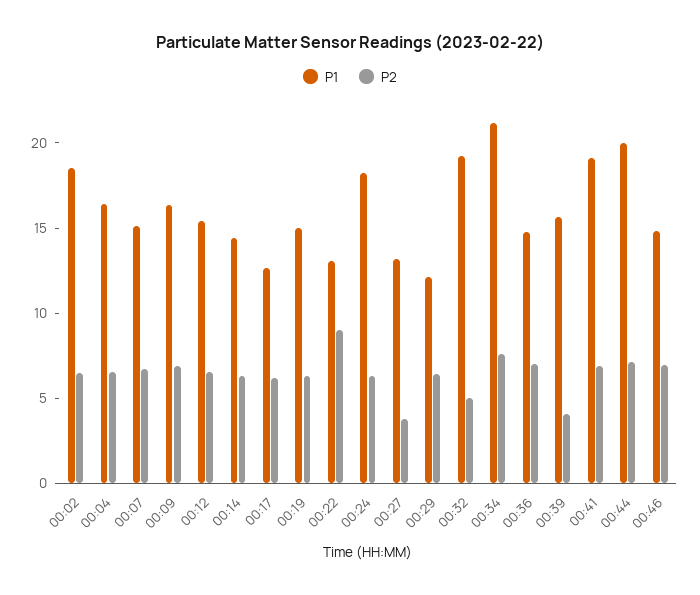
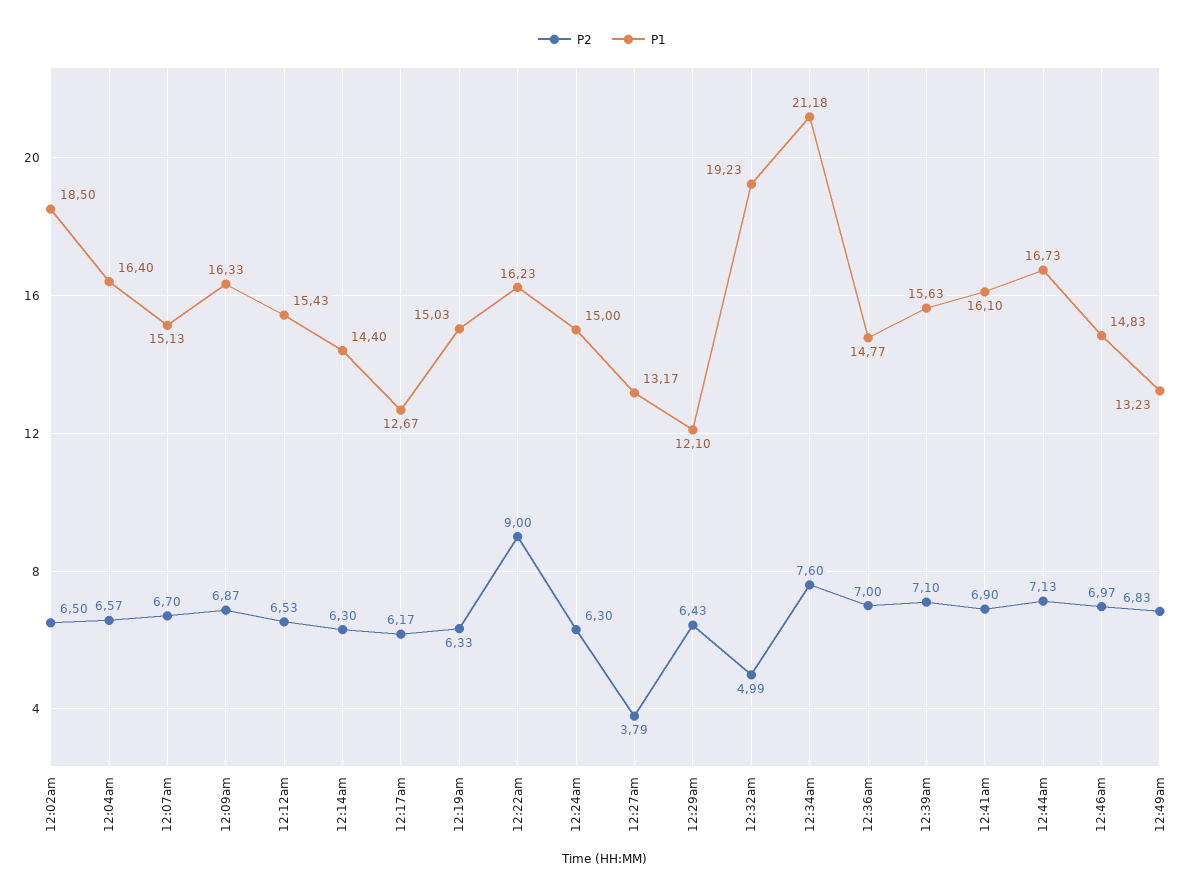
P1, 00:22: 13 -> 16.23
P1, 00:24: 18 -> 15
P2, 00:39: 4 -> 7.1
P1, 00:41: 19 -> 16.1
P1, 00:44: 20 -> 16.73
P2, 12:49am: none -> 6.83
P1, 12:49am: none -> 13.23

